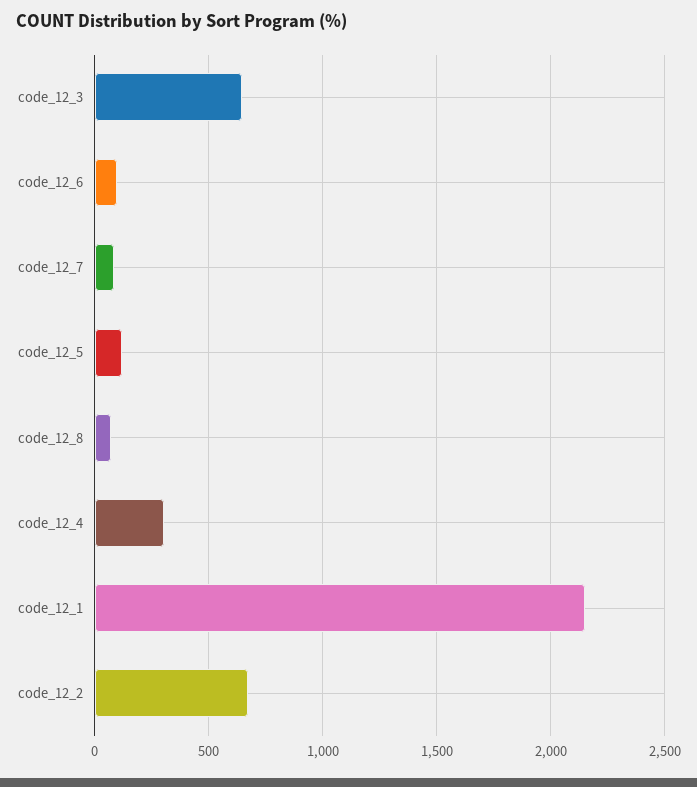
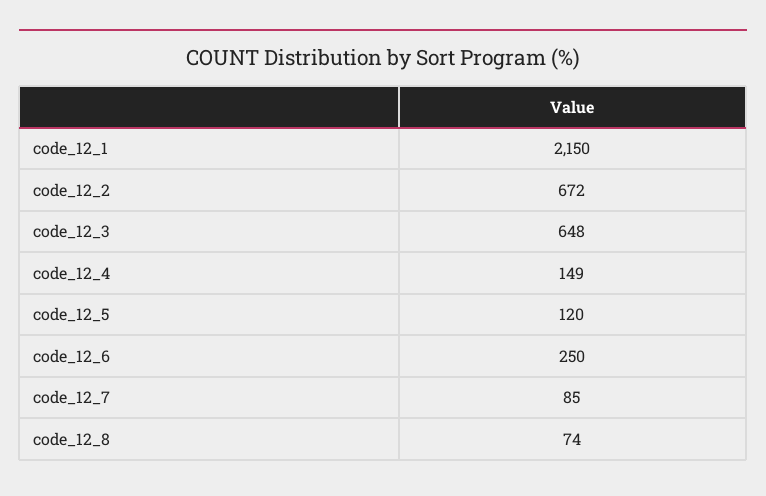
code_12_6: 100 -> 250
code_12_4: 300 -> 149

